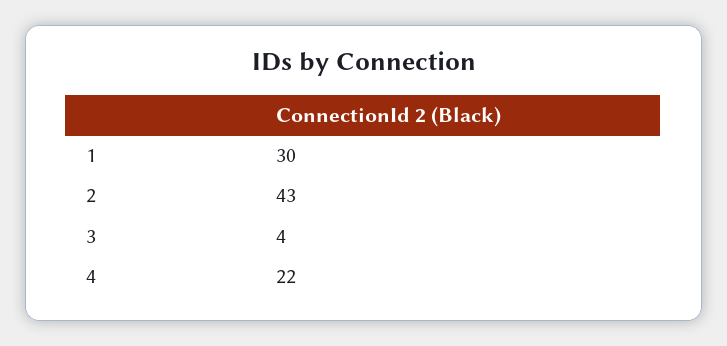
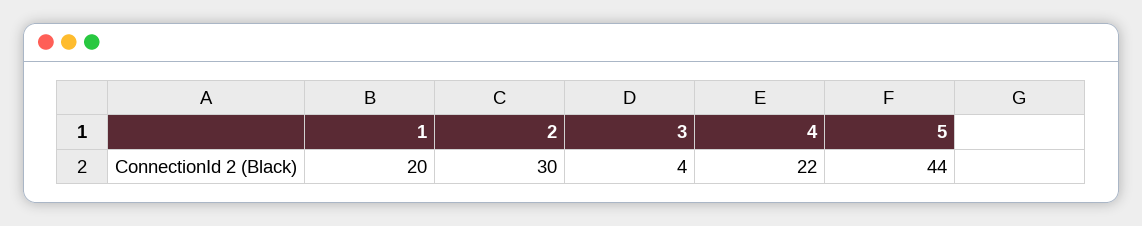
1: 30 -> 20
2: 43 -> 30
5: none -> 44

